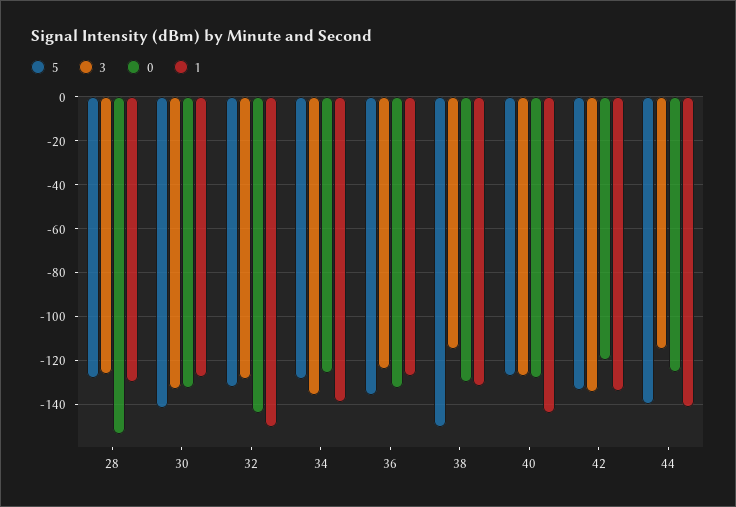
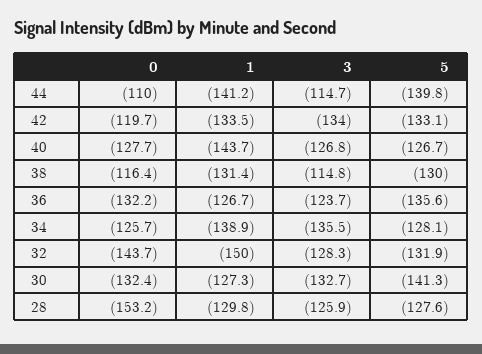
5, 38: -150 -> -130
0, 38: -130 -> -116.4
0, 44: -125 -> -110

